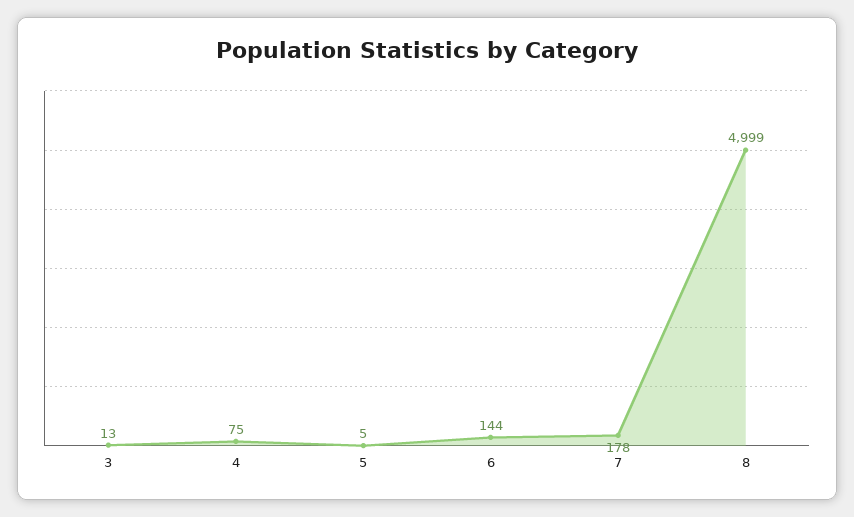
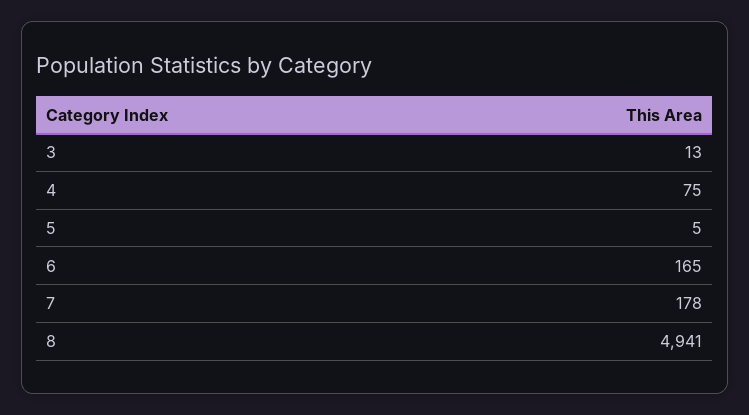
6: 144 -> 165
8: 4999 -> 4941

